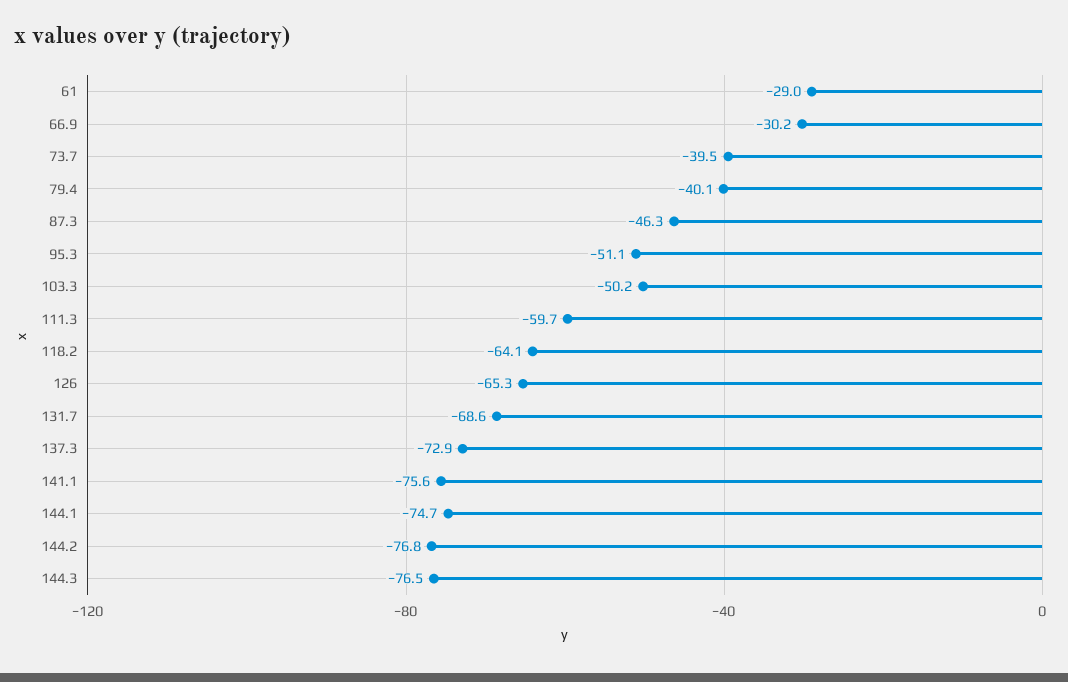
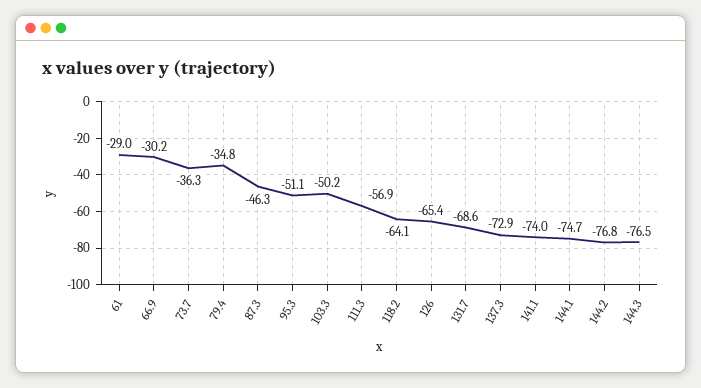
73.7: -39.5 -> -36.3
79.4: -40.1 -> -34.8
111.3: -59.7 -> -56.9
126: -65.3 -> -65.4
141.1: -75.6 -> -74

